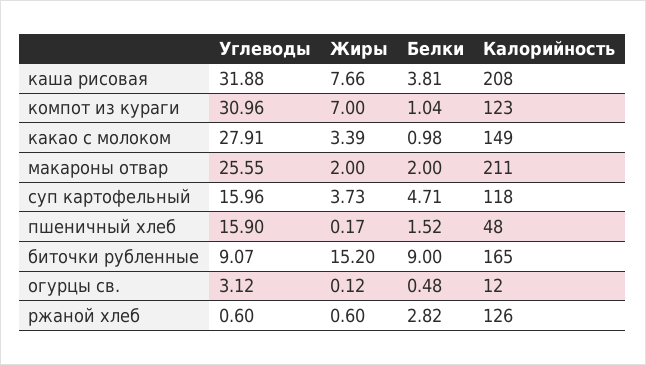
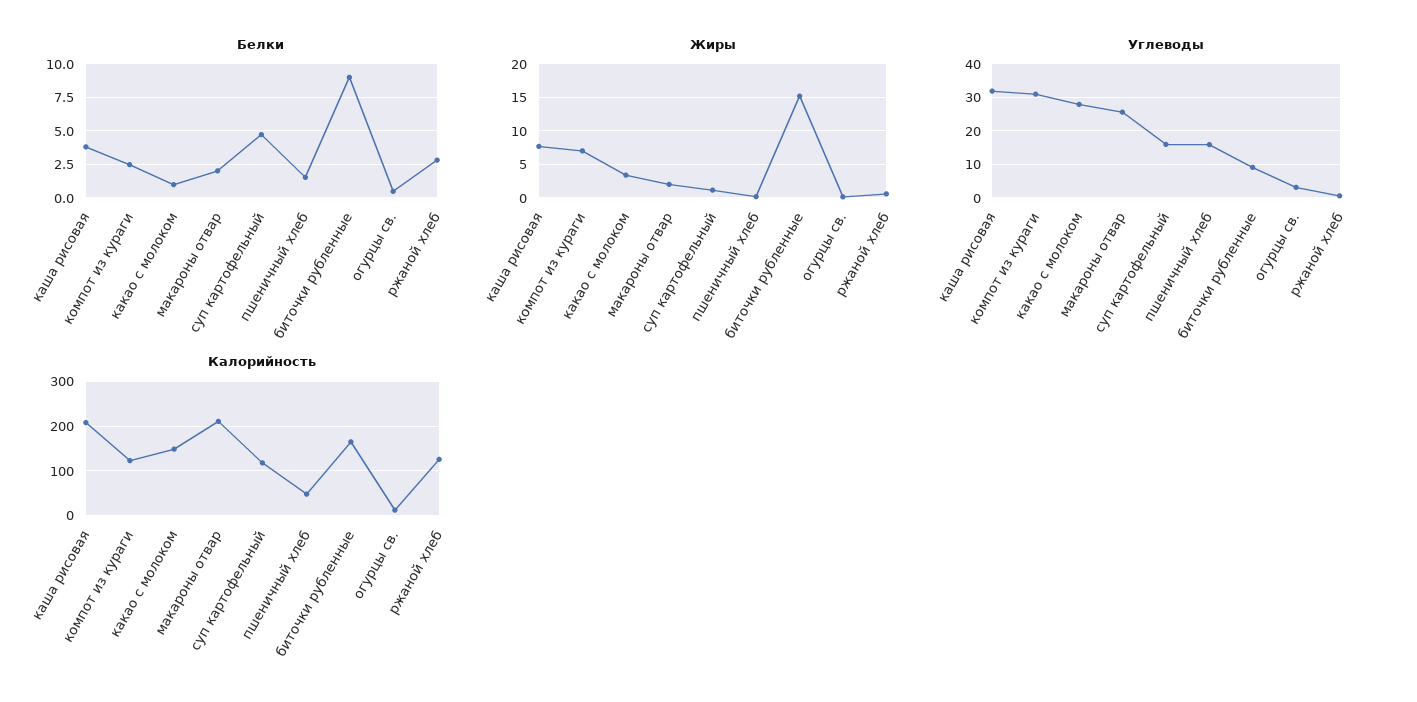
Белки, компот из кураги: 1.04 -> 2.5
Жиры, суп картофельный: 3.73 -> 1

